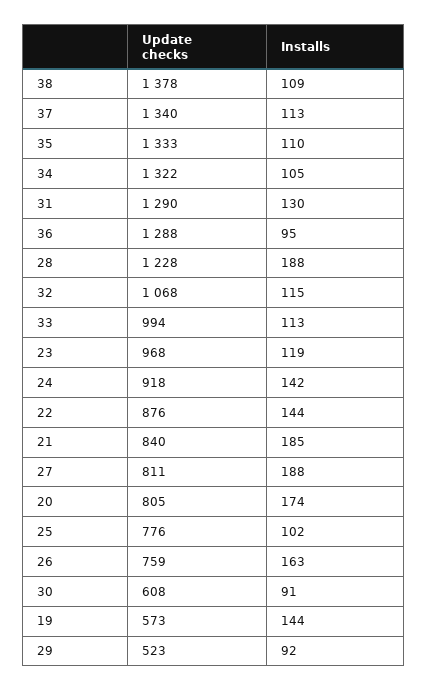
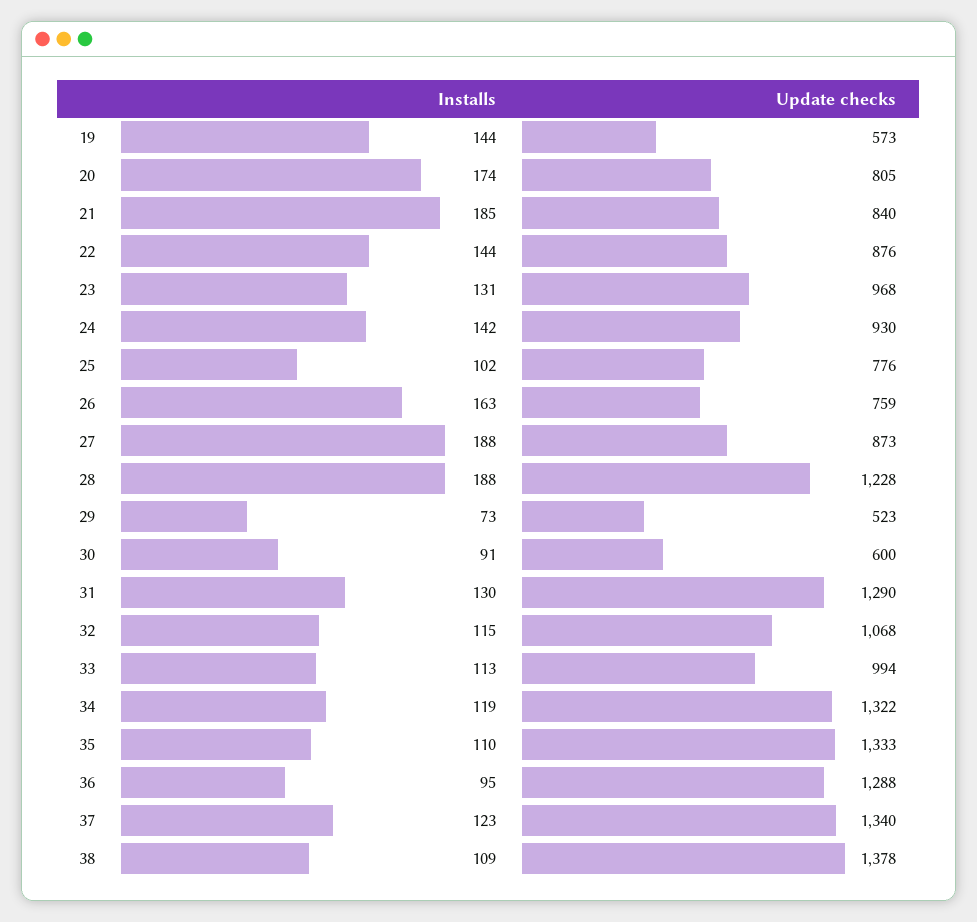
Installs, 37: 113 -> 123
Installs, 34: 105 -> 119
Installs, 23: 119 -> 131
Update checks, 24: 918 -> 930
Update checks, 27: 811 -> 873
Update checks, 30: 608 -> 600
Installs, 29: 92 -> 73

